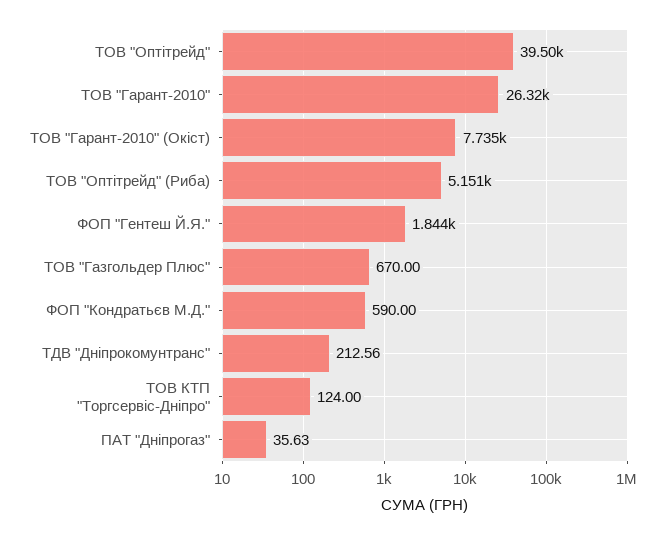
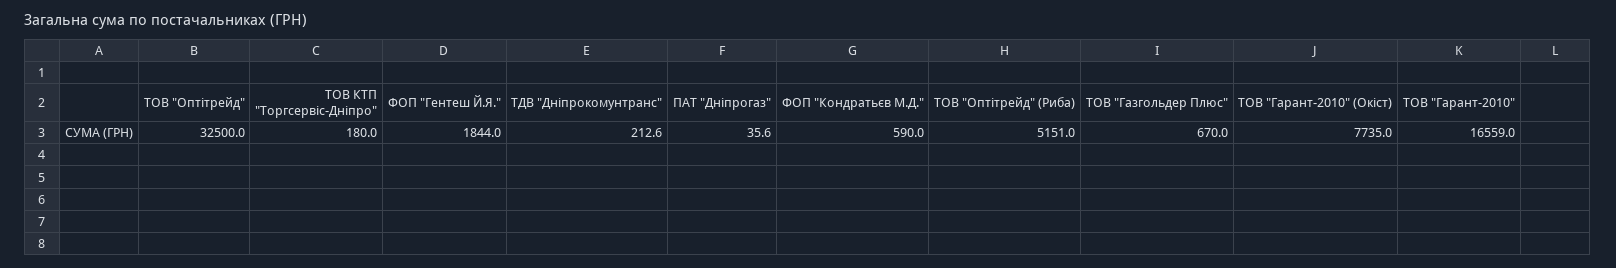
ТОВ "Оптітрейд": 39500 -> 32500
ТОВ "Гарант-2010": 26320 -> 16559
ТОВ КТП "Торгсервіс-Дніпро": 124 -> 180

